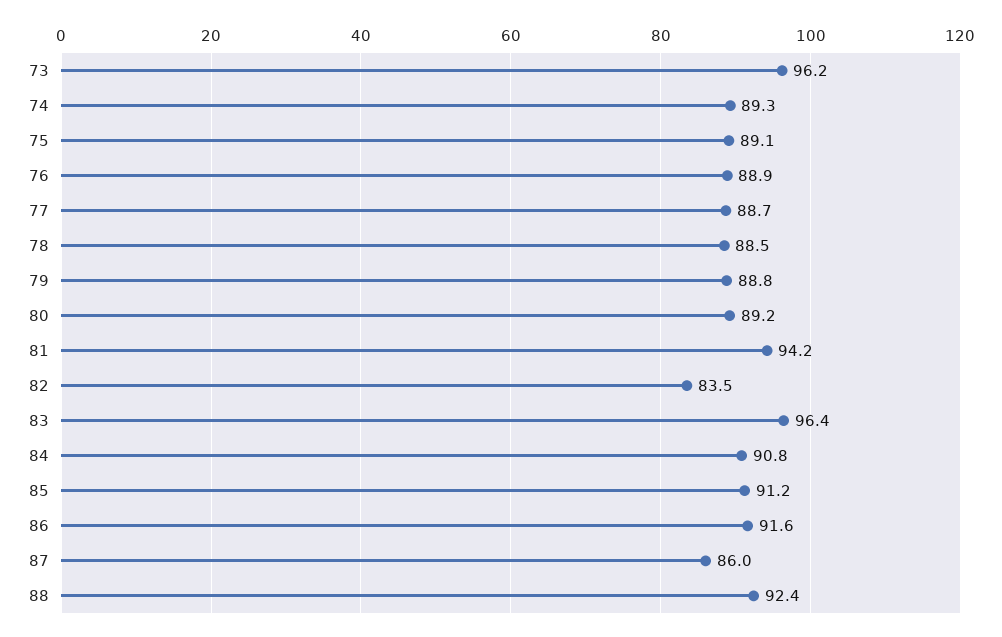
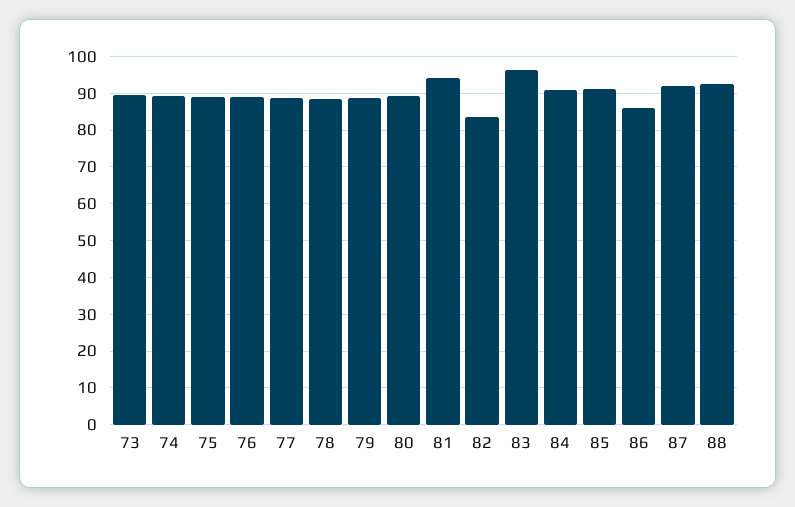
73: 96.2 -> 90
86: 91.6 -> 86
87: 86 -> 92

